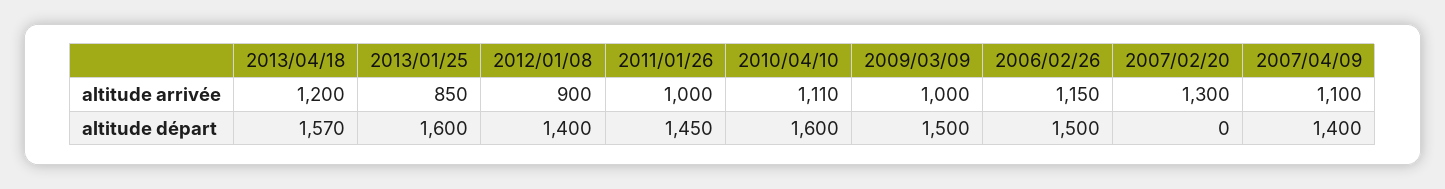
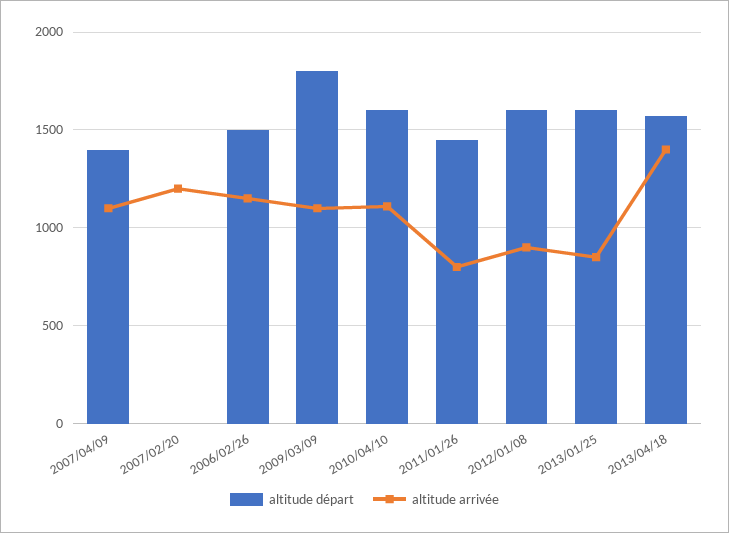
altitude arrivée, 2013/04/18: 1200 -> 1400
altitude arrivée, 2011/01/26: 1000 -> 800
altitude arrivée, 2009/03/09: 1000 -> 1100
altitude arrivée, 2007/02/20: 1300 -> 1200
altitude départ, 2012/01/08: 1400 -> 1600
altitude départ, 2009/03/09: 1500 -> 1800

